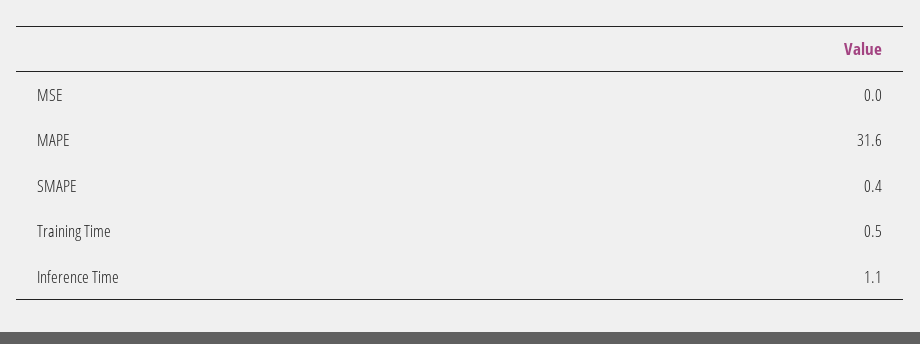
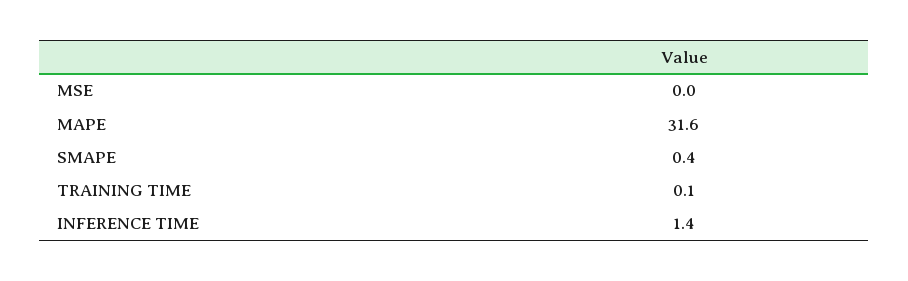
Training Time: 0.5 -> 0.1
Inference Time: 1.1 -> 1.4

